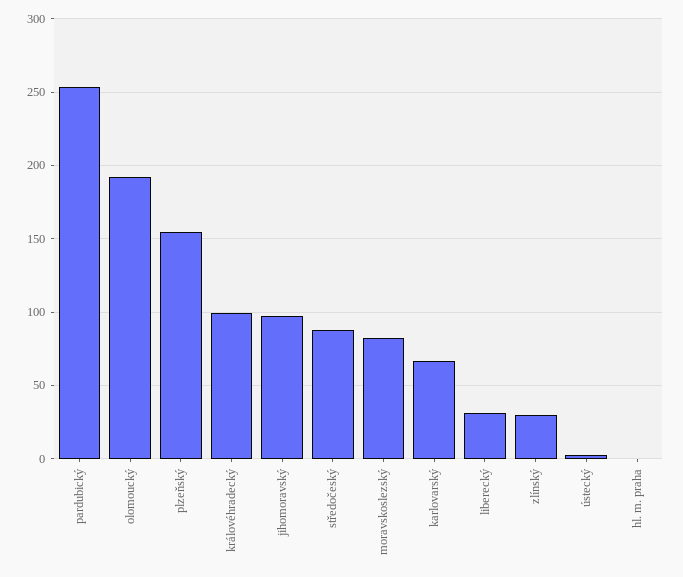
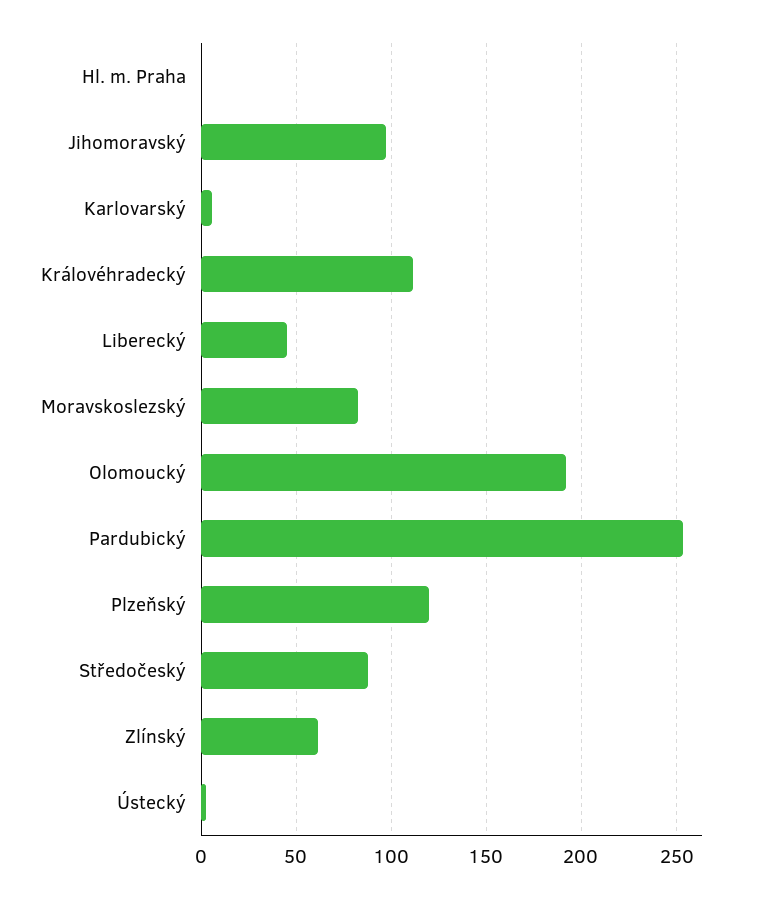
plzeňský: 155 -> 120
královéhradecký: 100 -> 110
karlovarský: 65 -> 5
liberecký: 30 -> 45
zlínský: 30 -> 60

